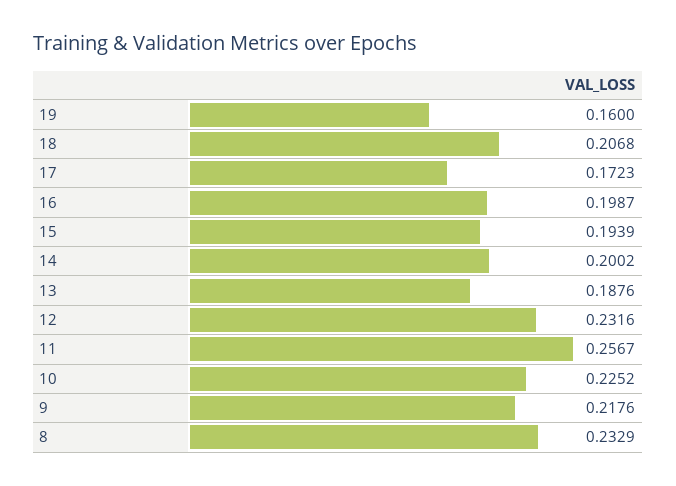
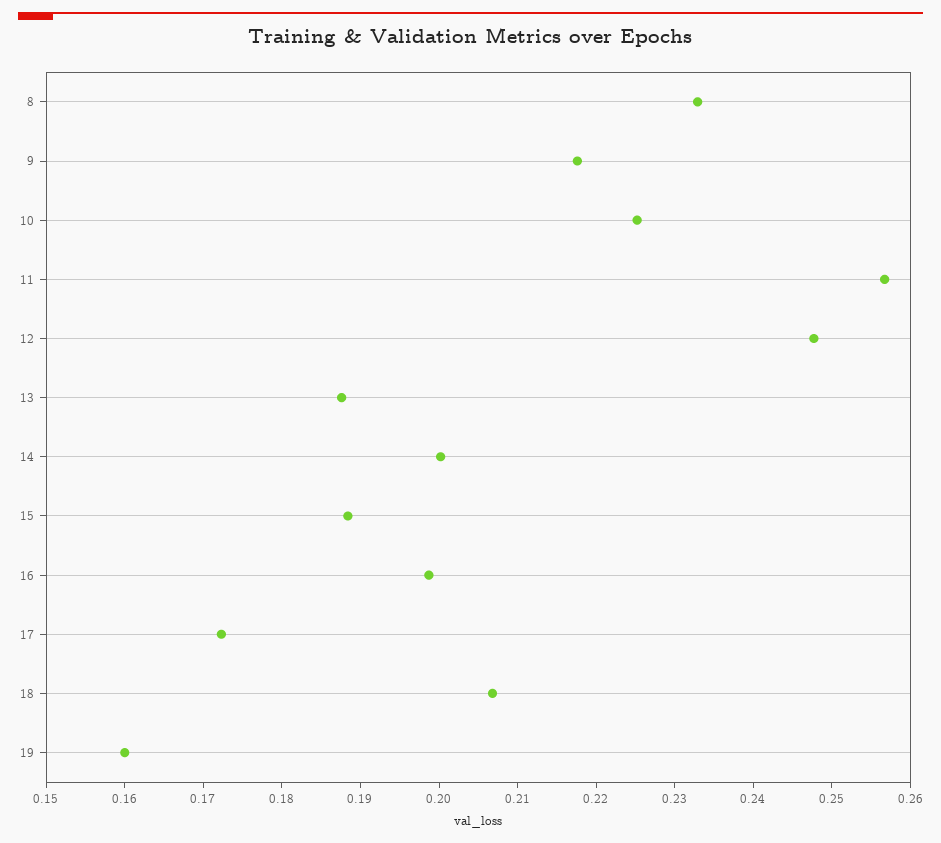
15: 0.1939 -> 0.188
12: 0.2316 -> 0.248

